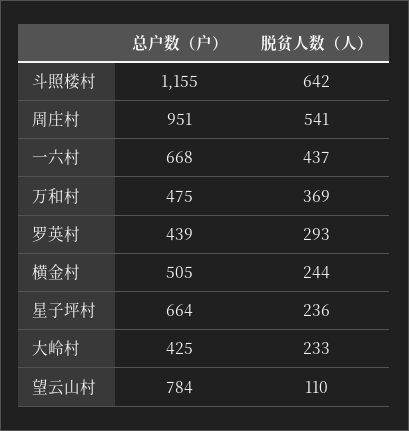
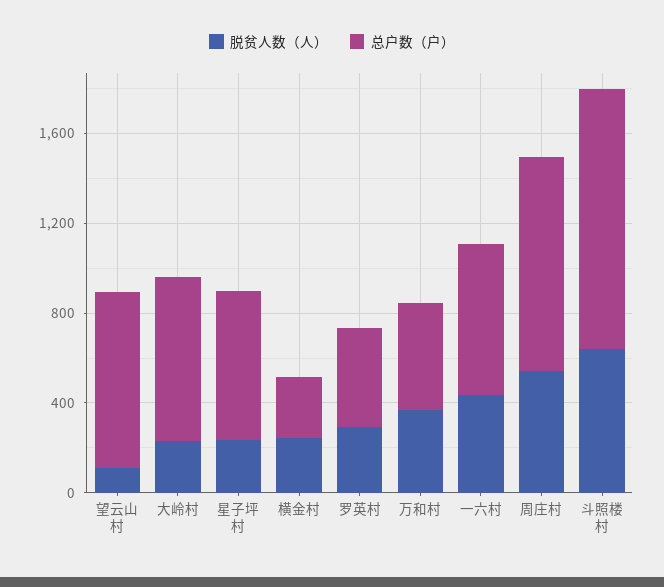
总户数（户）, 横金村: 505 -> 300
总户数（户）, 大岭村: 425 -> 700

